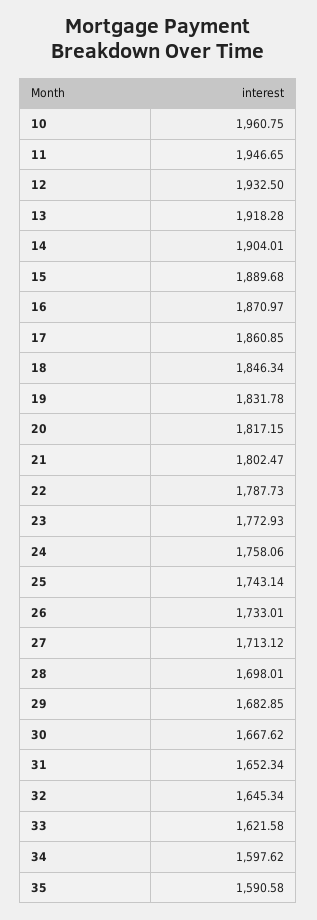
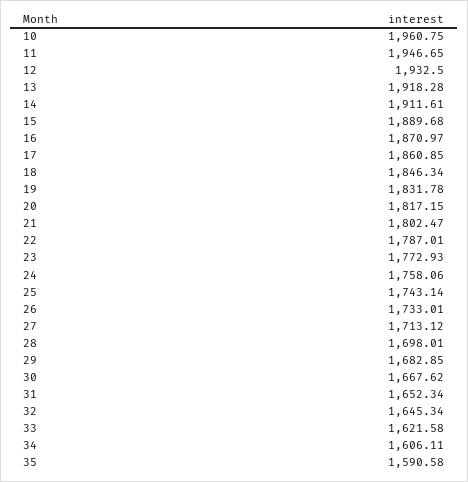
14: 1904.01 -> 1911.61
22: 1787.73 -> 1787.01
34: 1597.62 -> 1606.11

